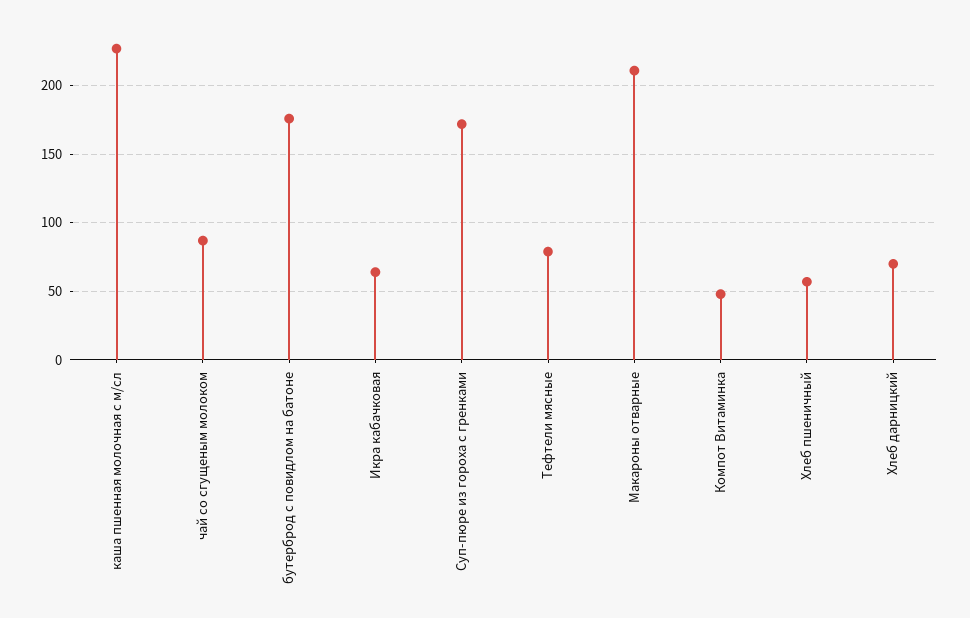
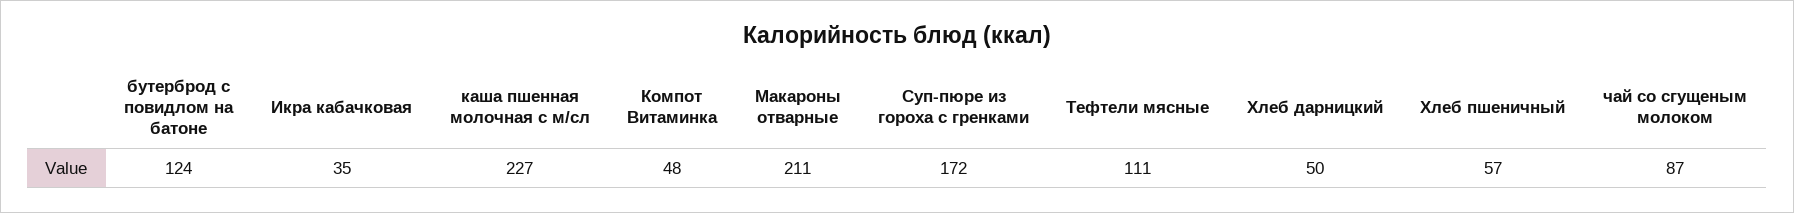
бутерброд с повидлом на батоне: 175 -> 124
Икра кабачковая: 65 -> 35
Тефтели мясные: 80 -> 111
Хлеб дарницкий: 70 -> 50

